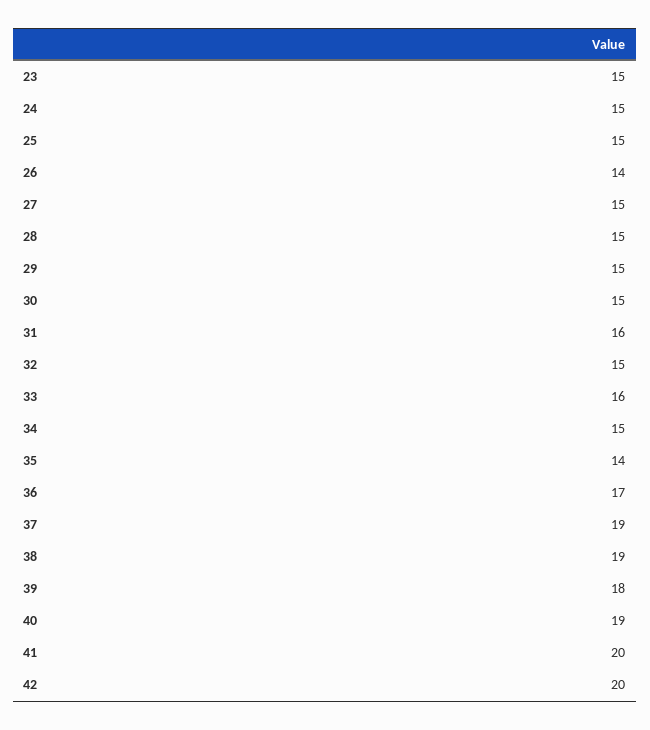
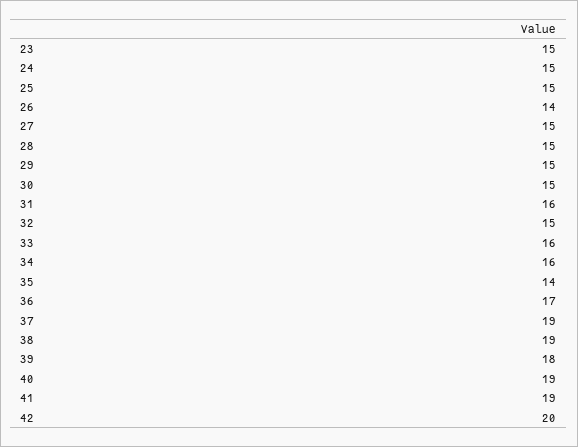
34: 15 -> 16
41: 20 -> 19

